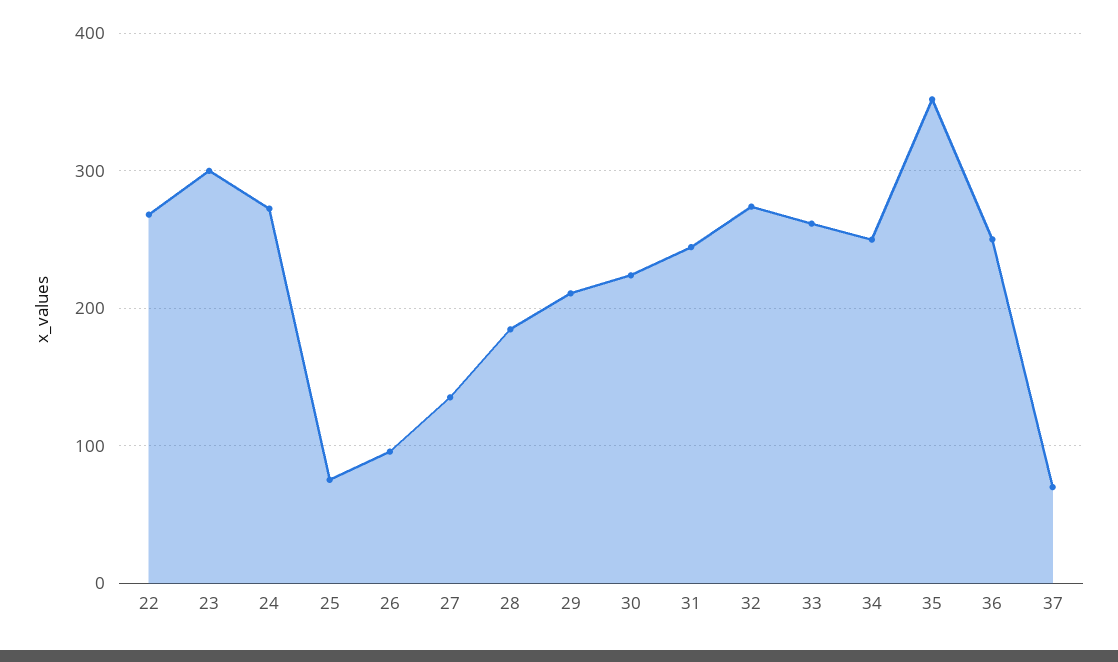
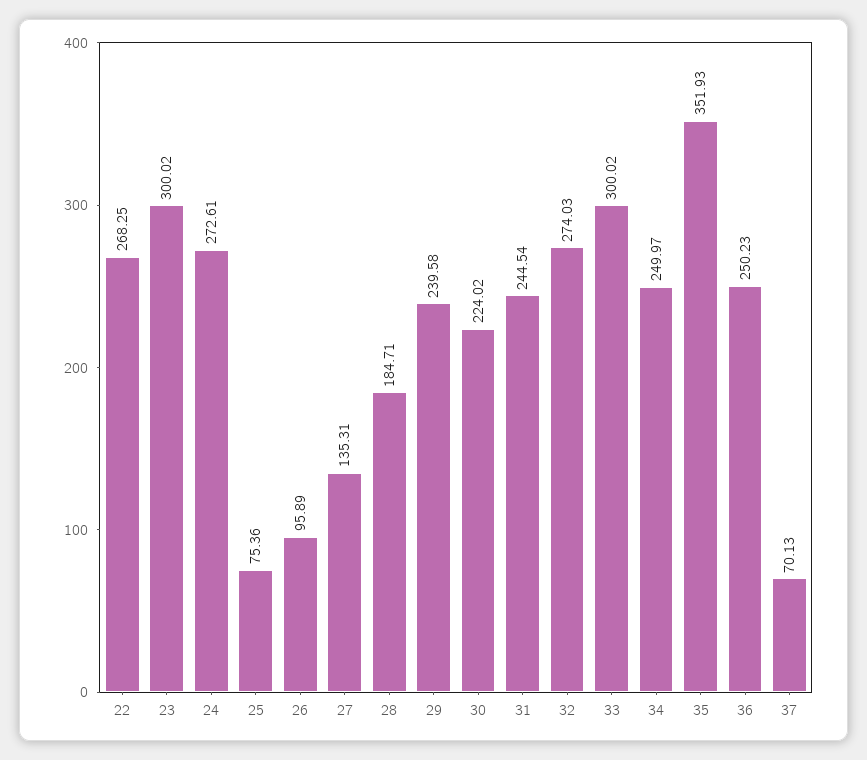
29: 210 -> 239.58
33: 260 -> 300.02

